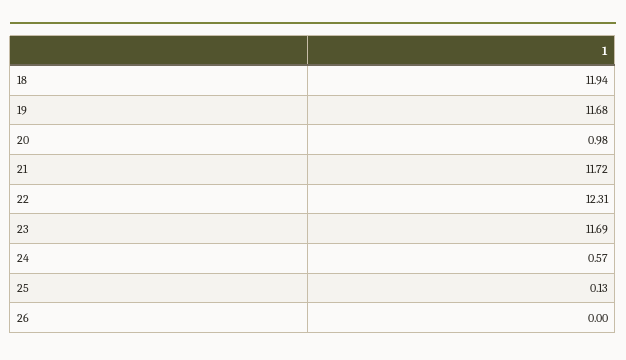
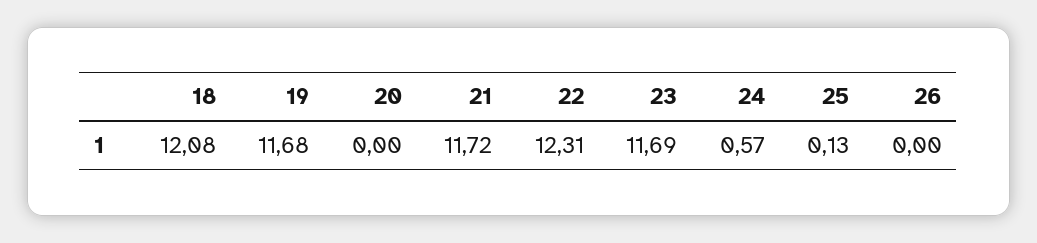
18: 11.94 -> 12.08
20: 0.98 -> 0

